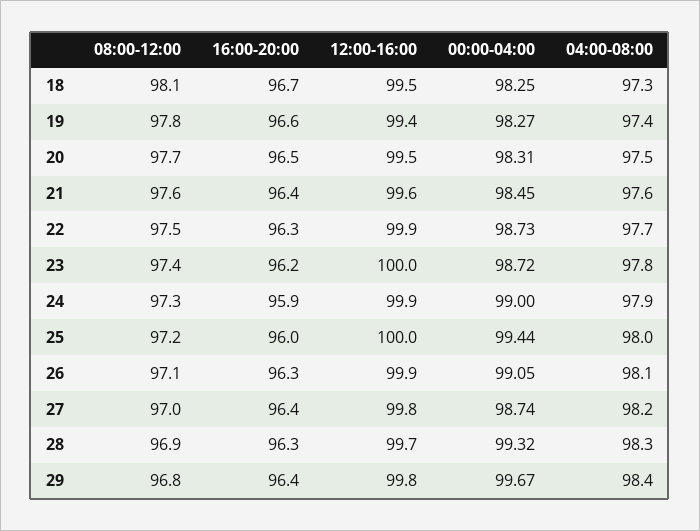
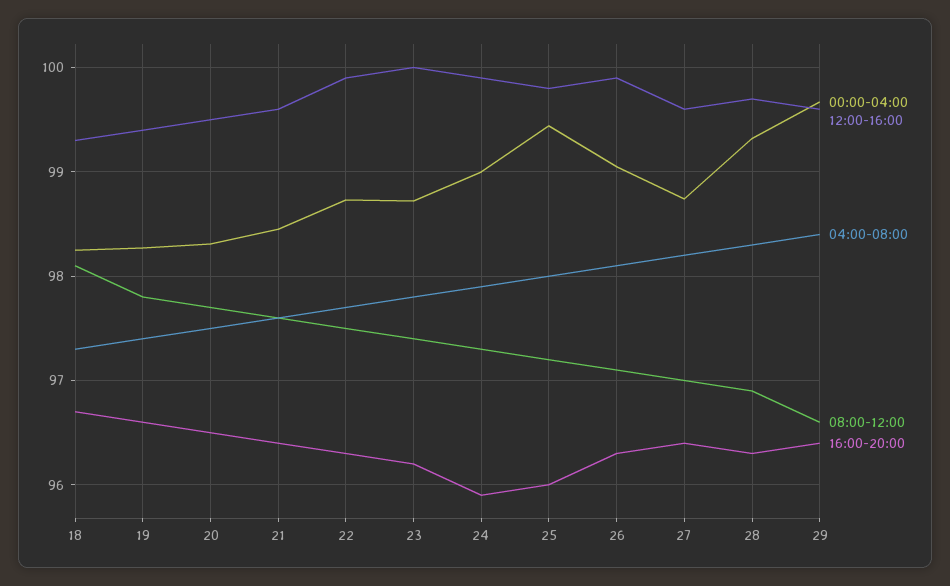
12:00-16:00, 18: 99.5 -> 99.3
12:00-16:00, 25: 100 -> 99.8
12:00-16:00, 27: 99.8 -> 99.6
08:00-12:00, 29: 96.8 -> 96.6
12:00-16:00, 29: 99.8 -> 99.6

